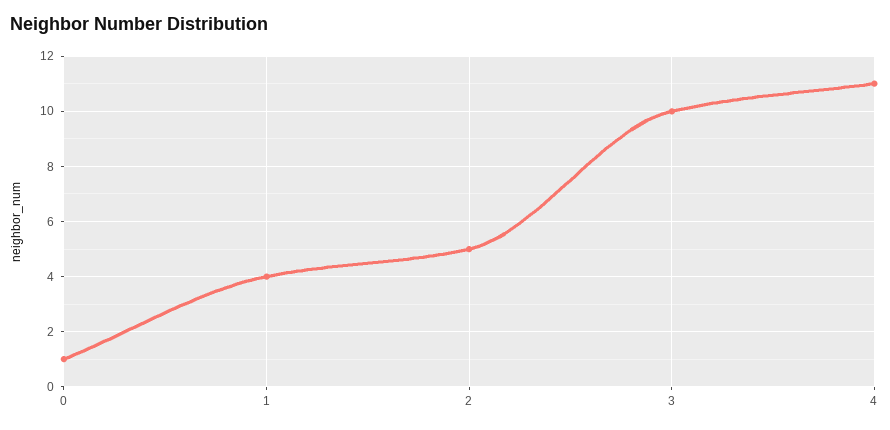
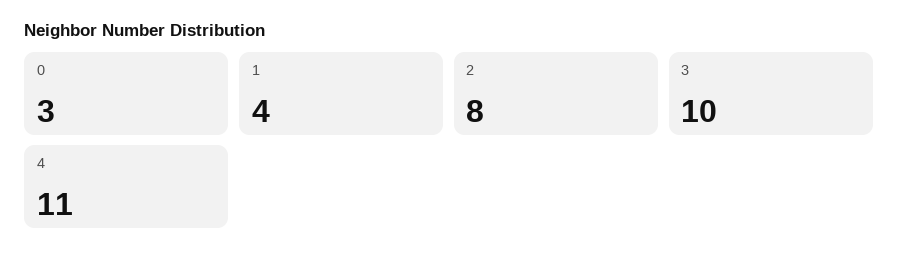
0: 1 -> 3
2: 5 -> 8

